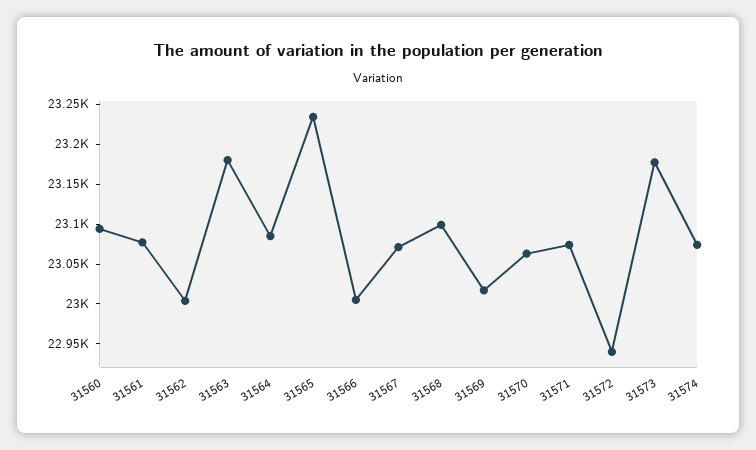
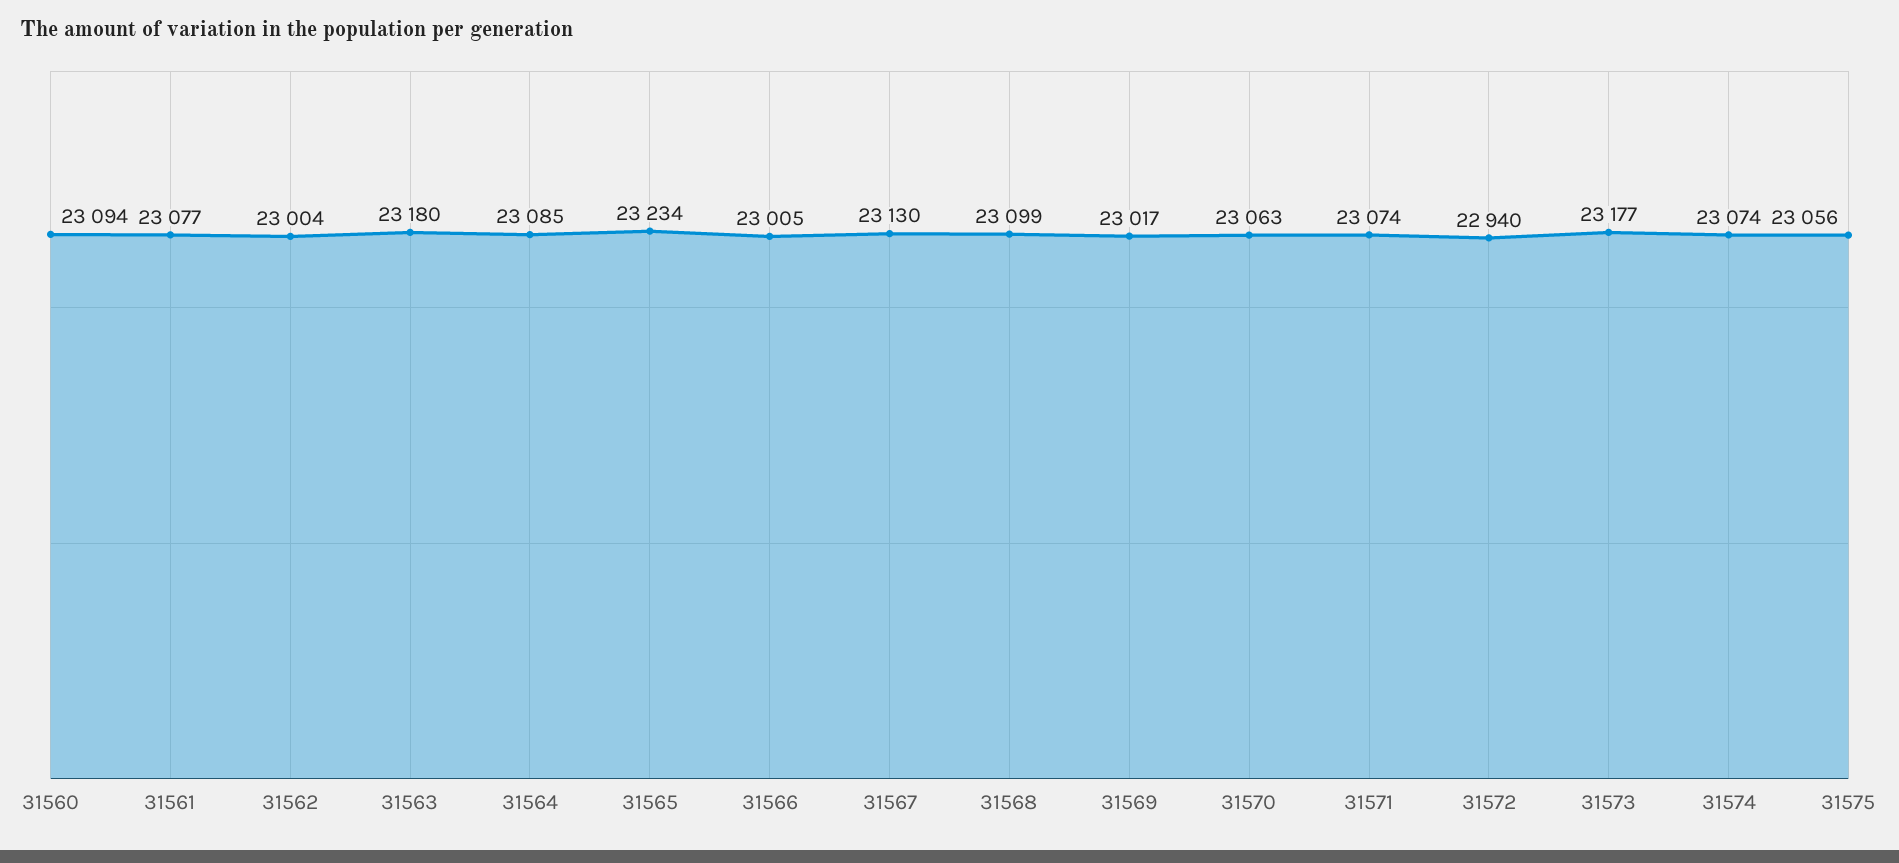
31567: 23075 -> 23130
31575: none -> 23056

